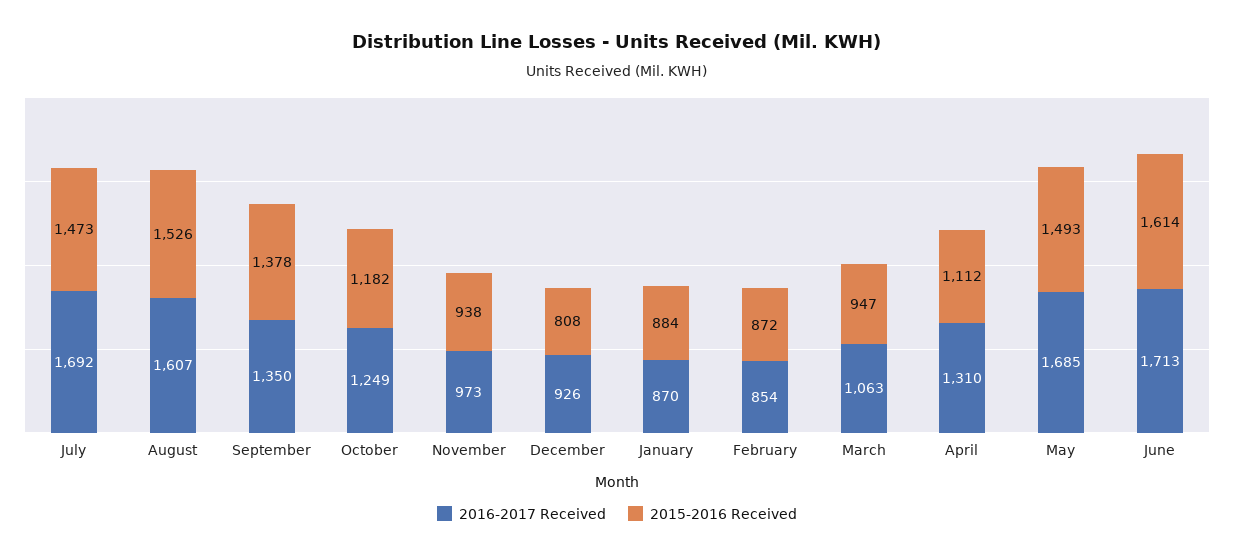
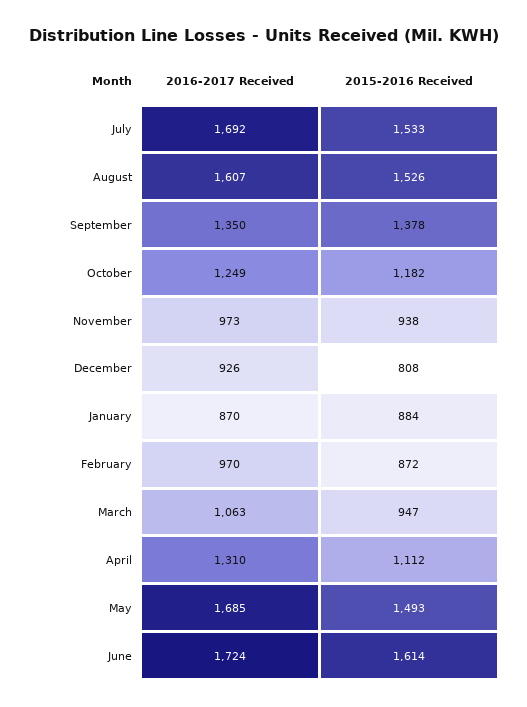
2015-2016 Received, July: 1473 -> 1533
2016-2017 Received, February: 854 -> 970
2016-2017 Received, June: 1713 -> 1724

